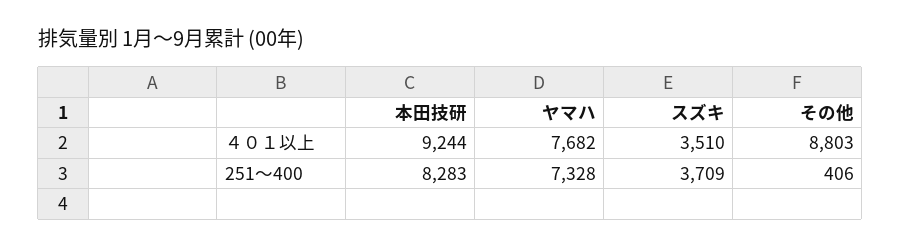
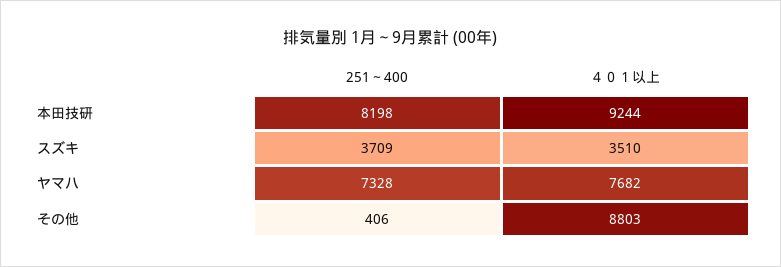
本田技研, 251～400: 8283 -> 8198

